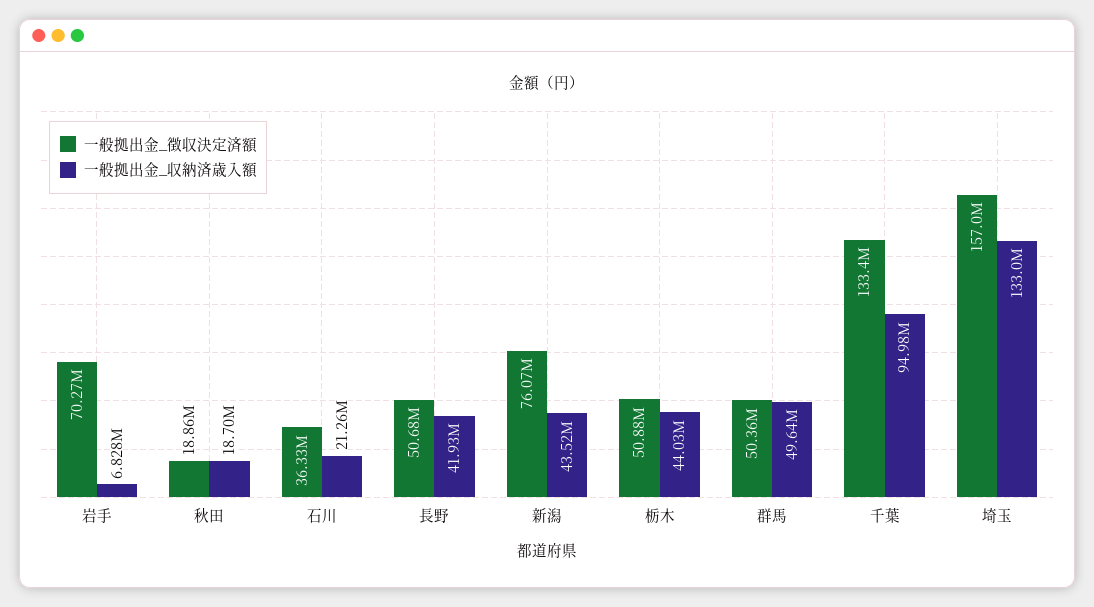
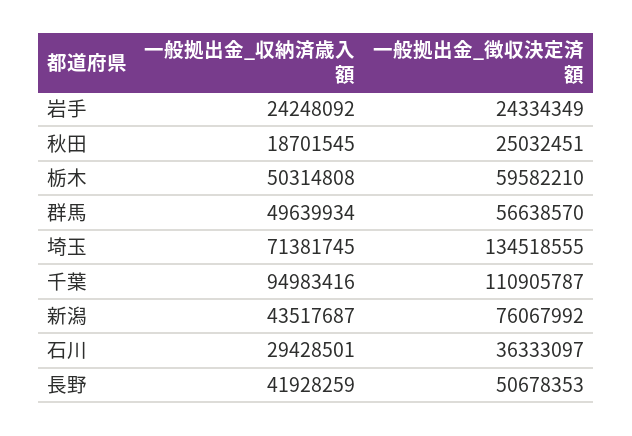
一般拠出金_徴収決定済額, 岩手: 70270000 -> 24334349
一般拠出金_収納済歳入額, 岩手: 6828000 -> 24248092
一般拠出金_徴収決定済額, 秋田: 18860000 -> 25032451
一般拠出金_収納済歳入額, 石川: 21260000 -> 29428501
一般拠出金_徴収決定済額, 栃木: 50880000 -> 59582210
一般拠出金_収納済歳入額, 栃木: 44030000 -> 50314808
一般拠出金_徴収決定済額, 群馬: 50360000 -> 56638570
一般拠出金_徴収決定済額, 千葉: 133400000 -> 110905787
一般拠出金_徴収決定済額, 埼玉: 157000000 -> 134518555
一般拠出金_収納済歳入額, 埼玉: 133000000 -> 71381745

